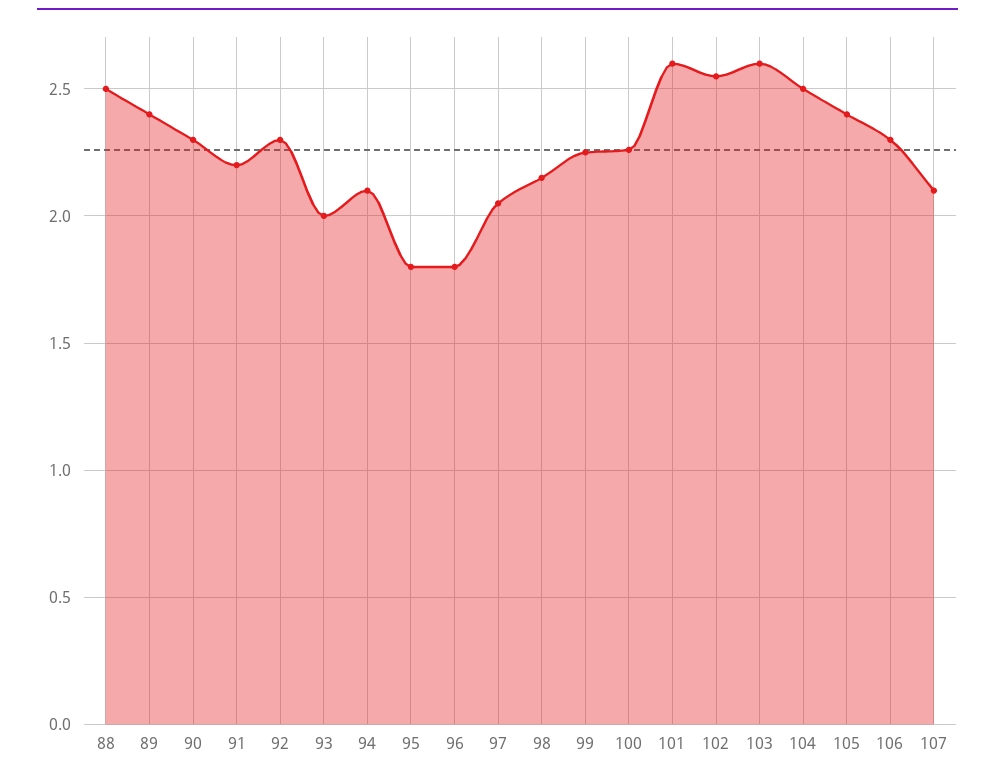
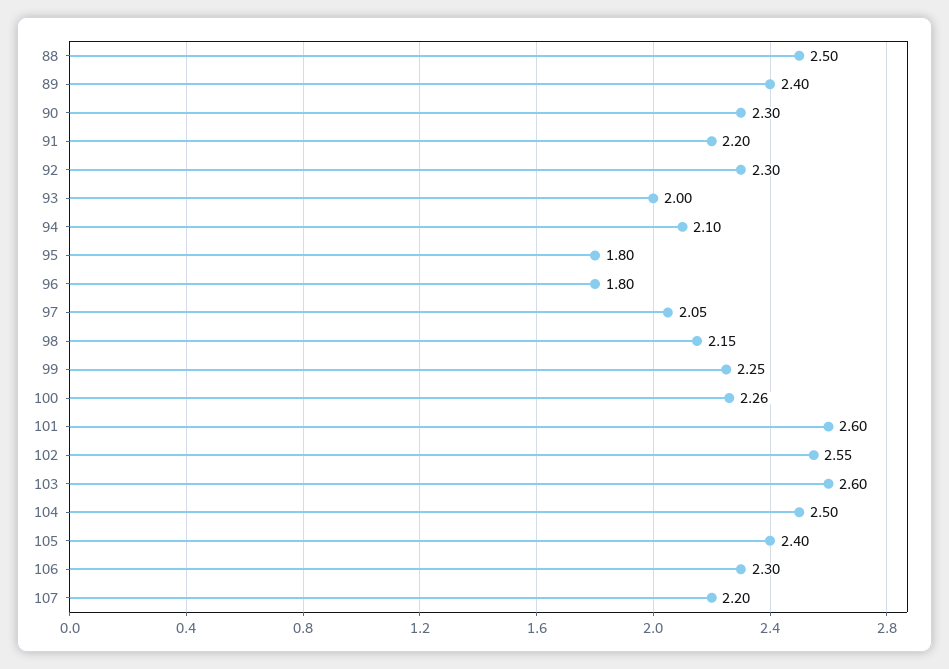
107: 2.1 -> 2.2

